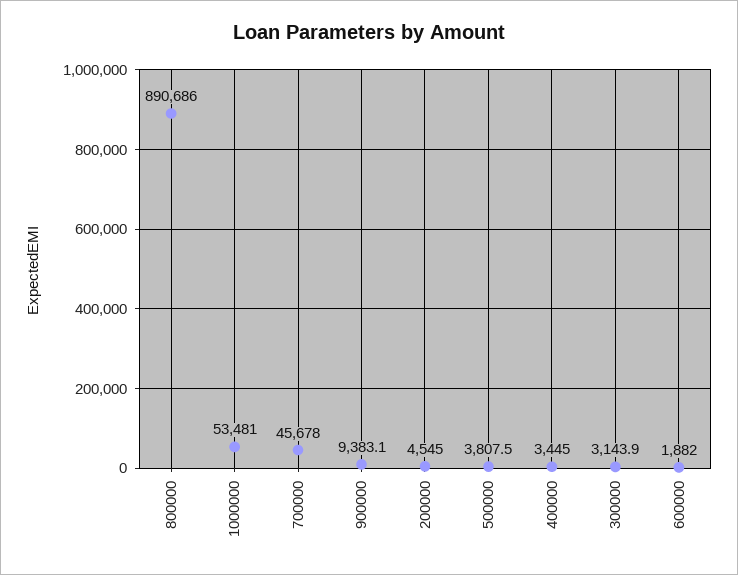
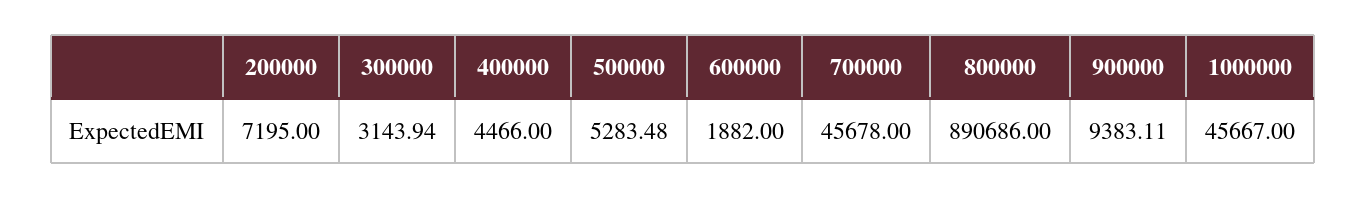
1000000: 53481 -> 45667
200000: 4545 -> 7195
500000: 3807.5 -> 5283.48
400000: 3445 -> 4466

